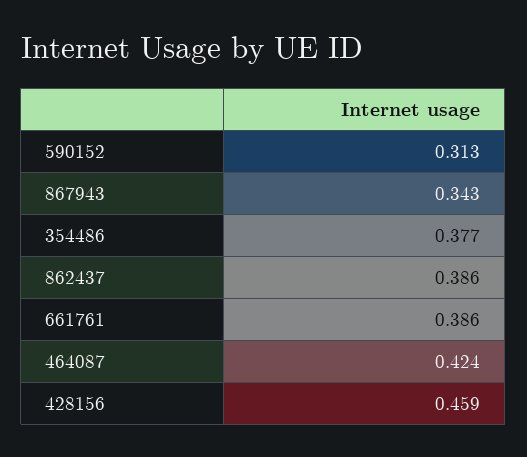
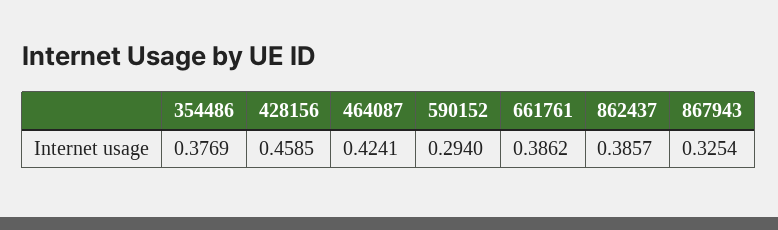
590152: 0.313 -> 0.294
867943: 0.343 -> 0.3254

